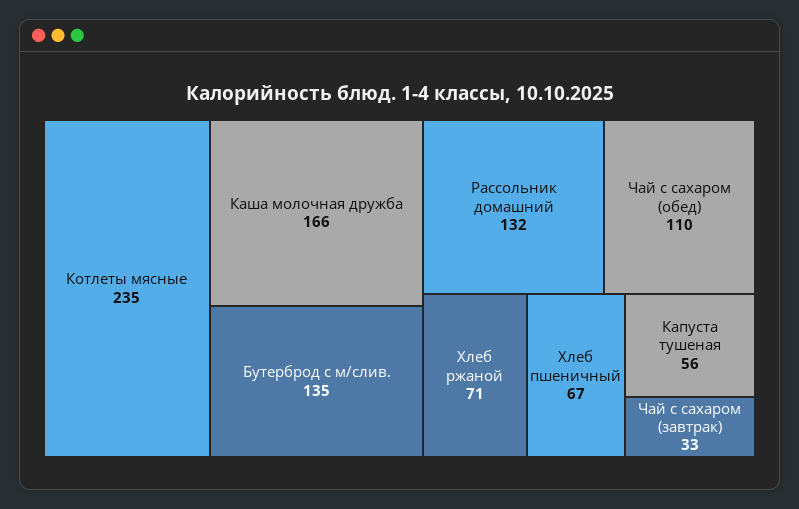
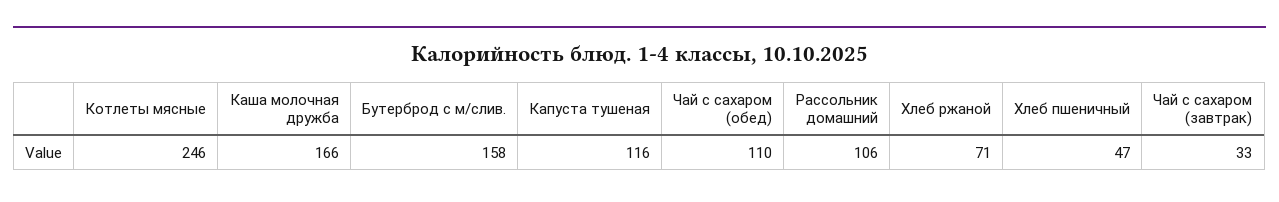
Котлеты мясные: 235 -> 246
Бутерброд с м/слив.: 135 -> 158
Рассольник домашний: 132 -> 106
Хлеб пшеничный: 67 -> 47
Капуста тушеная: 56 -> 116

